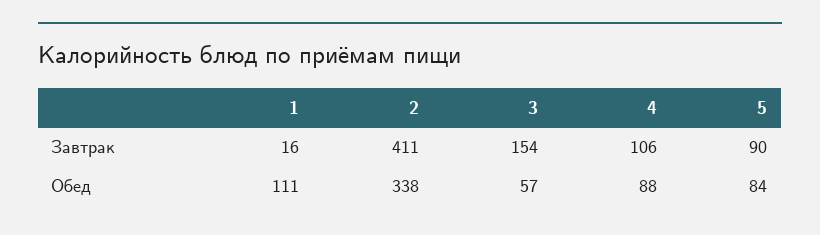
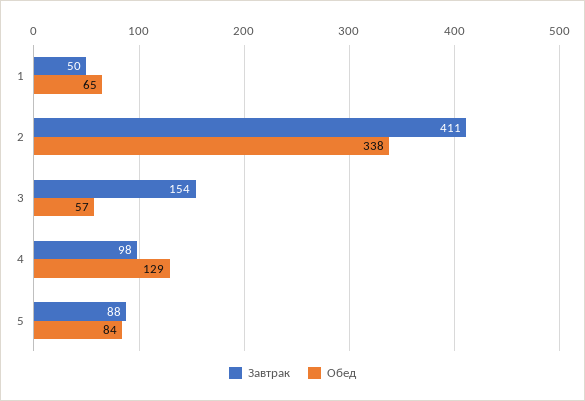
Завтрак, 1: 16 -> 50
Завтрак, 4: 106 -> 98
Завтрак, 5: 90 -> 88
Обед, 1: 111 -> 65
Обед, 4: 88 -> 129

